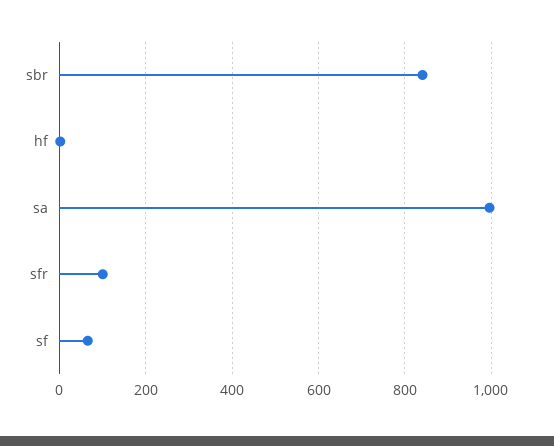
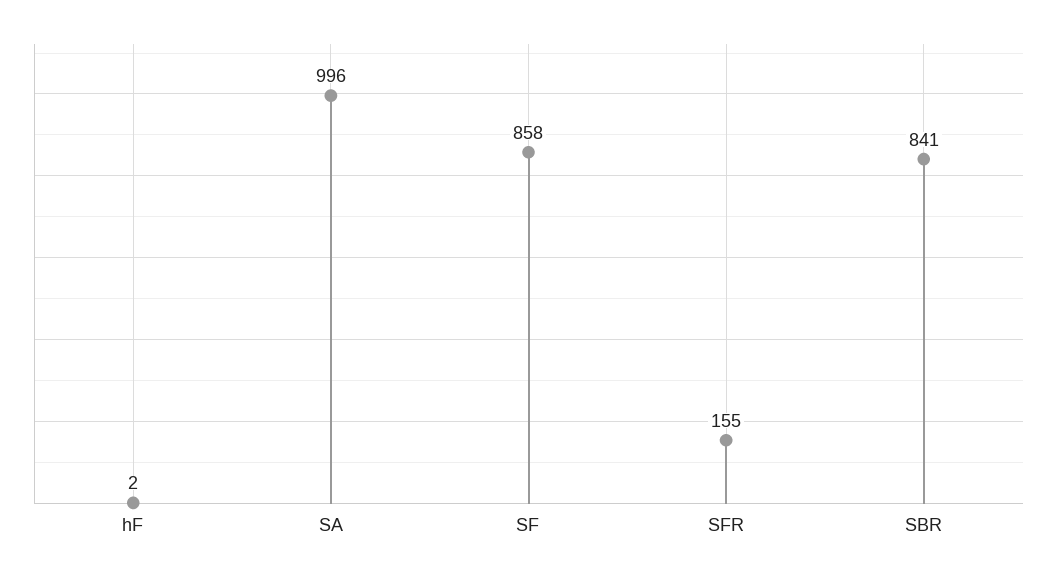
sfr: 100 -> 155
sf: 60 -> 858

